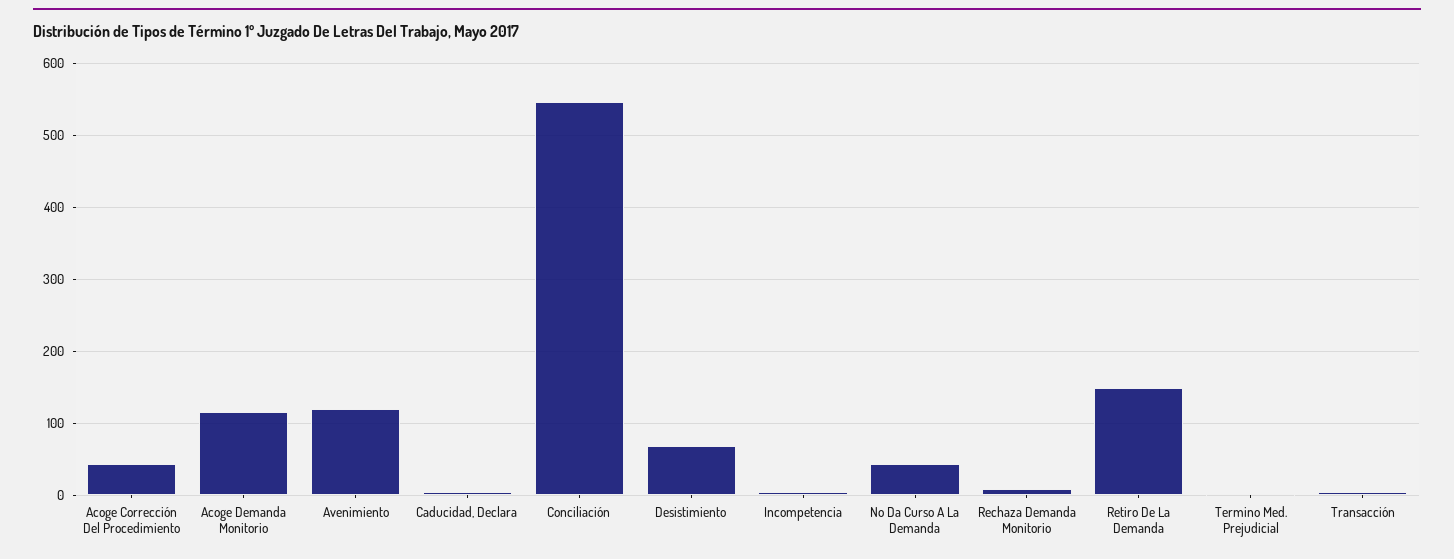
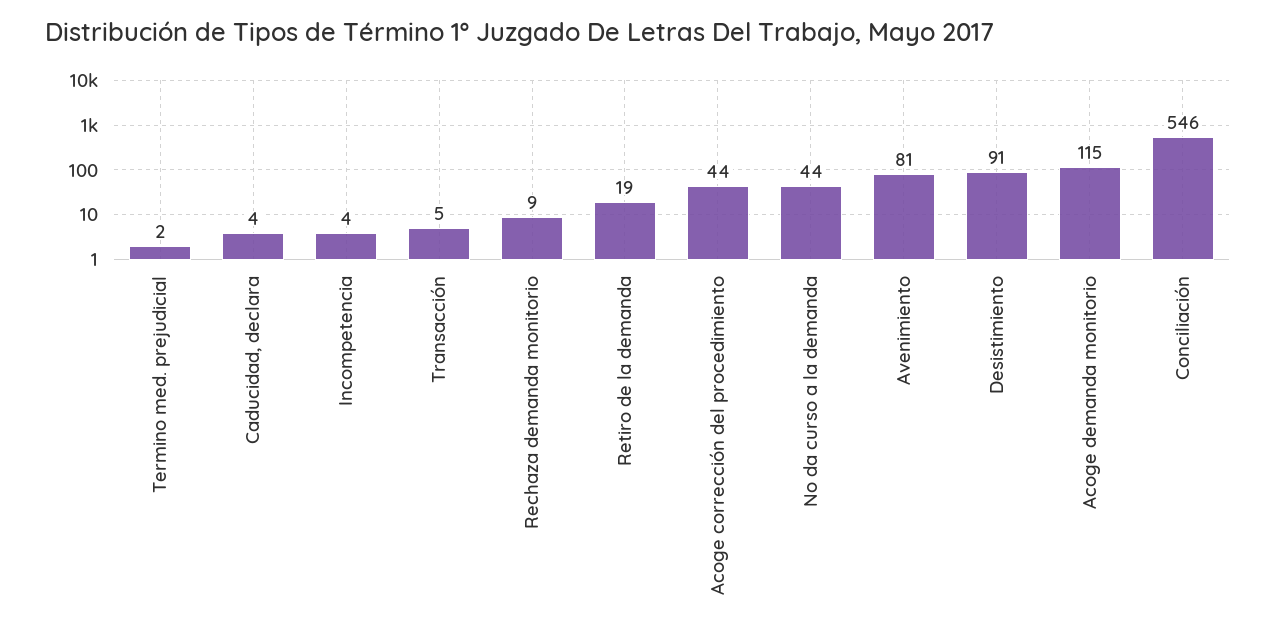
Avenimiento: 120 -> 81
Desistimiento: 70 -> 91
Retiro De La Demanda: 150 -> 19

